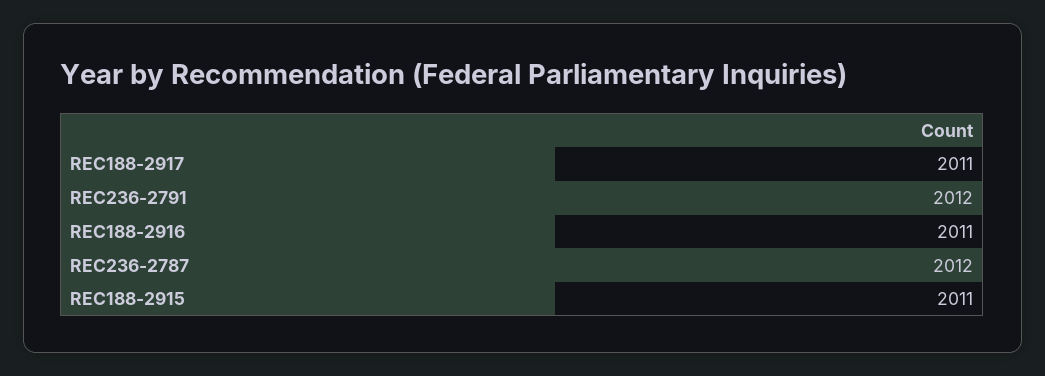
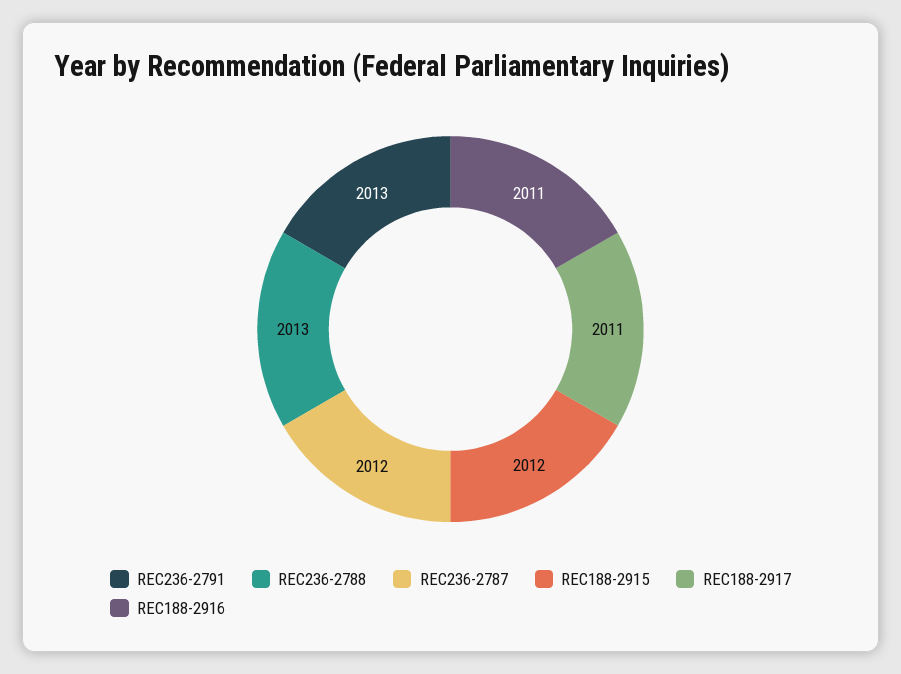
REC236-2791: 2012 -> 2013
REC188-2915: 2011 -> 2012
REC236-2788: none -> 2013

